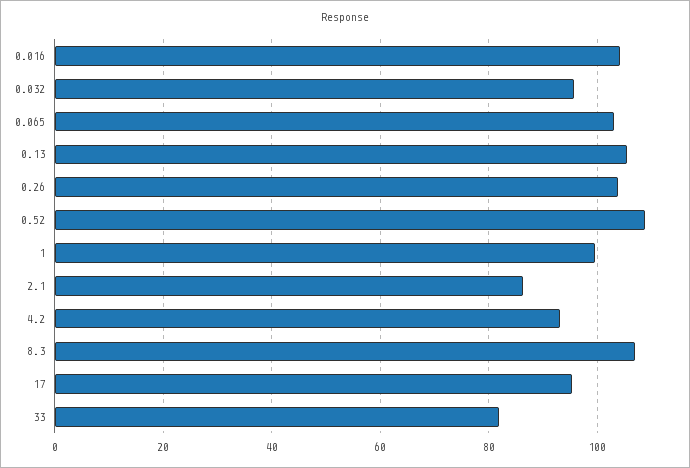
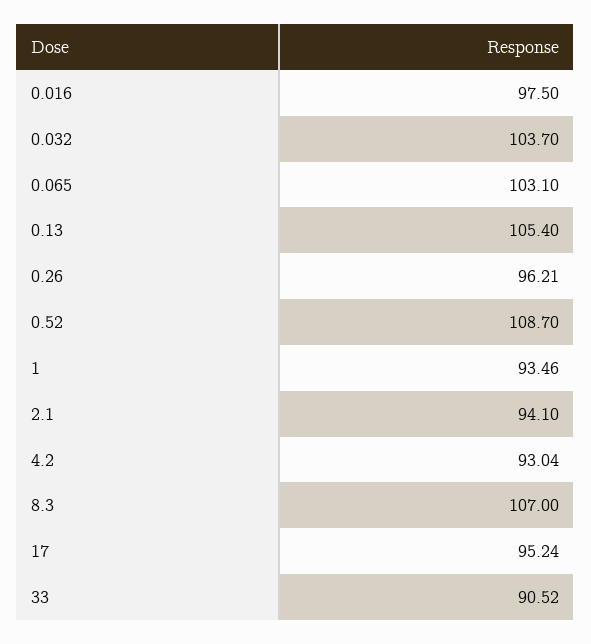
0.016: 104 -> 97.5
0.032: 96 -> 103.7
0.26: 104 -> 96.21
1: 100 -> 93.46
2.1: 86 -> 94.1
33: 82 -> 90.52

